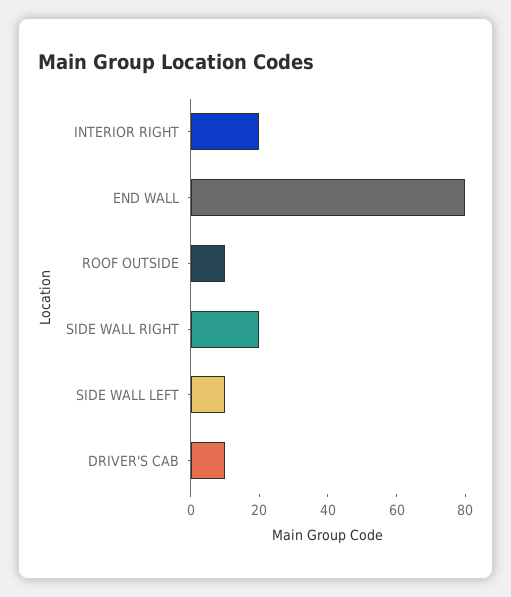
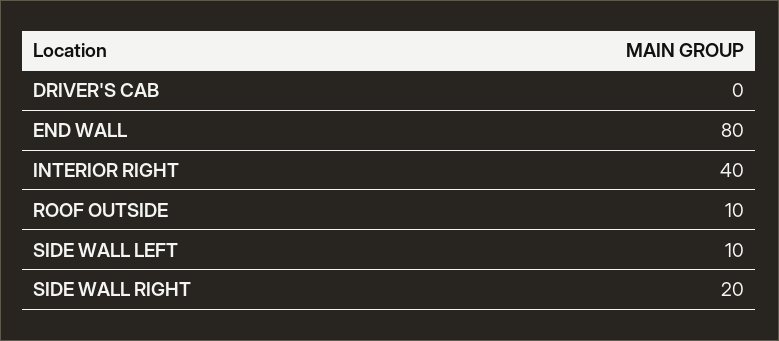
INTERIOR RIGHT: 20 -> 40
DRIVER'S CAB: 10 -> 0

